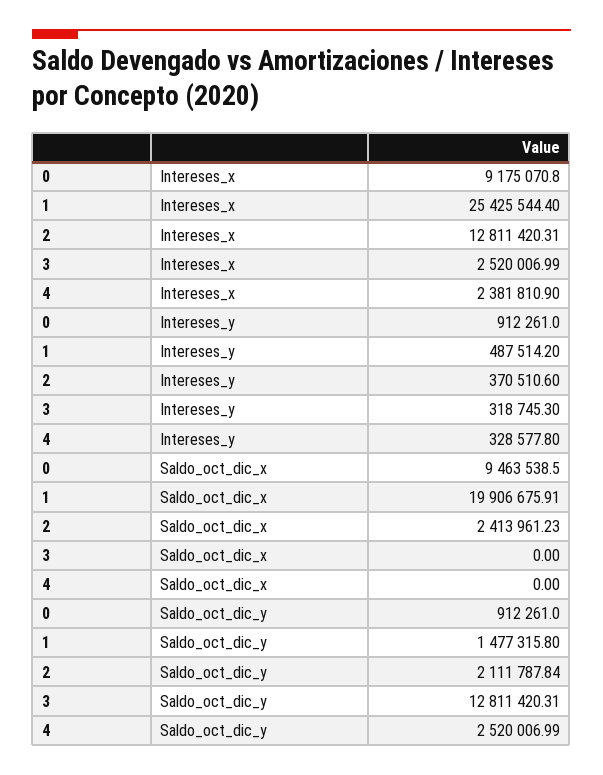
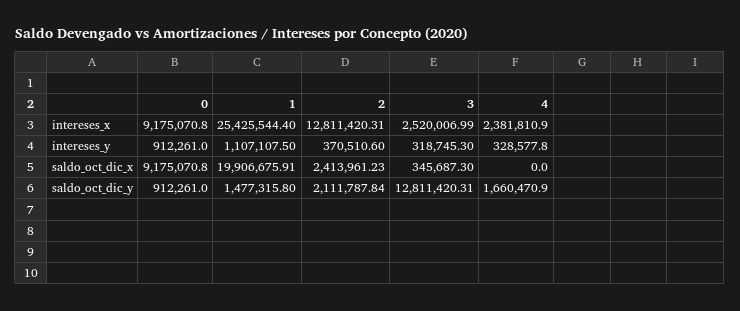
1, Intereses_y: 487514.2 -> 1107107.5
0, Saldo_oct_dic_x: 9463538.5 -> 9175070.8
3, Saldo_oct_dic_x: 0 -> 345687.3
4, Saldo_oct_dic_y: 2520006.99 -> 1660470.9

